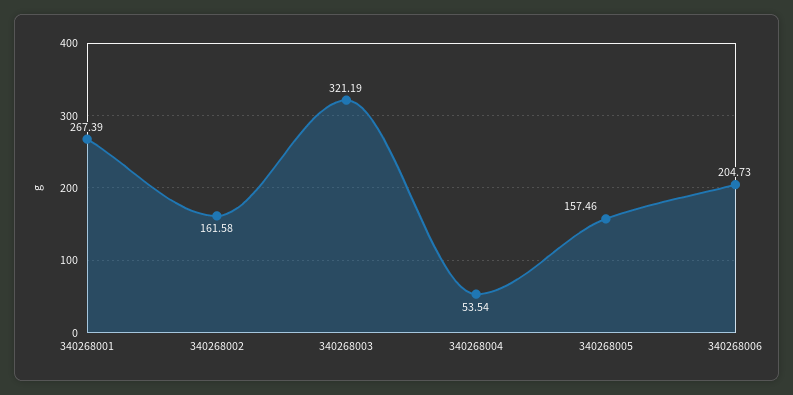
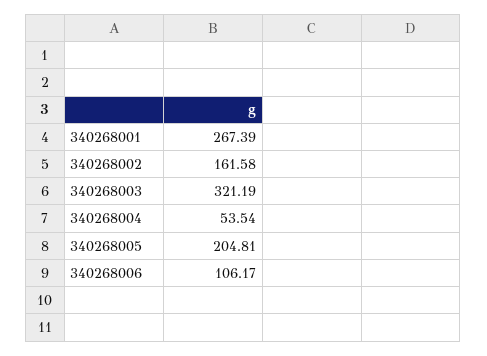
340268005: 157.46 -> 204.81
340268006: 204.73 -> 106.17

